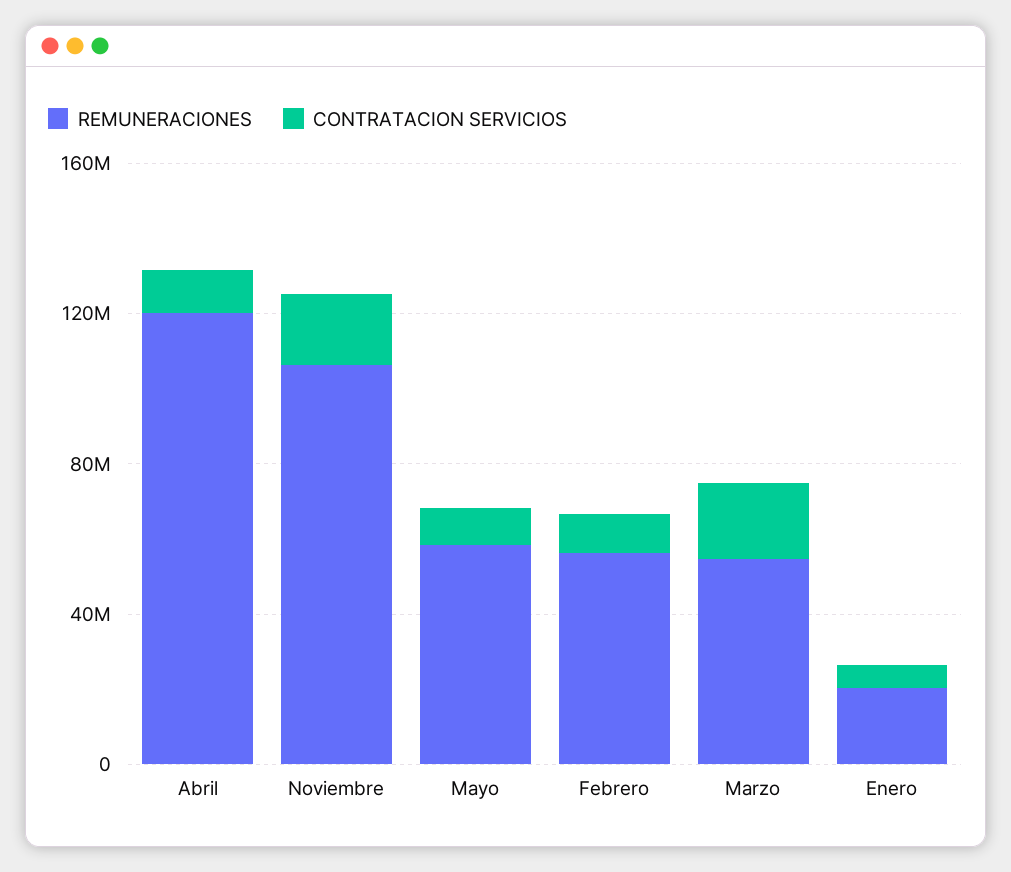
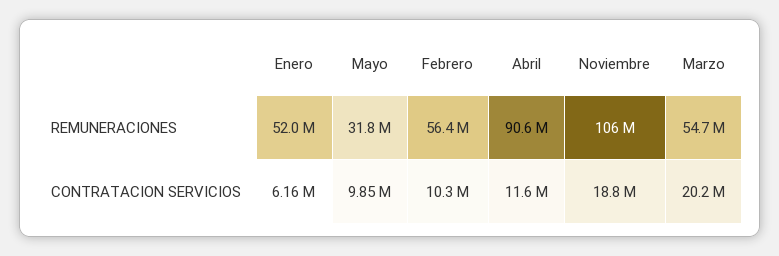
REMUNERACIONES, Abril: 120000000 -> 90600000
REMUNERACIONES, Mayo: 60000000 -> 31800000
REMUNERACIONES, Enero: 20000000 -> 52000000

